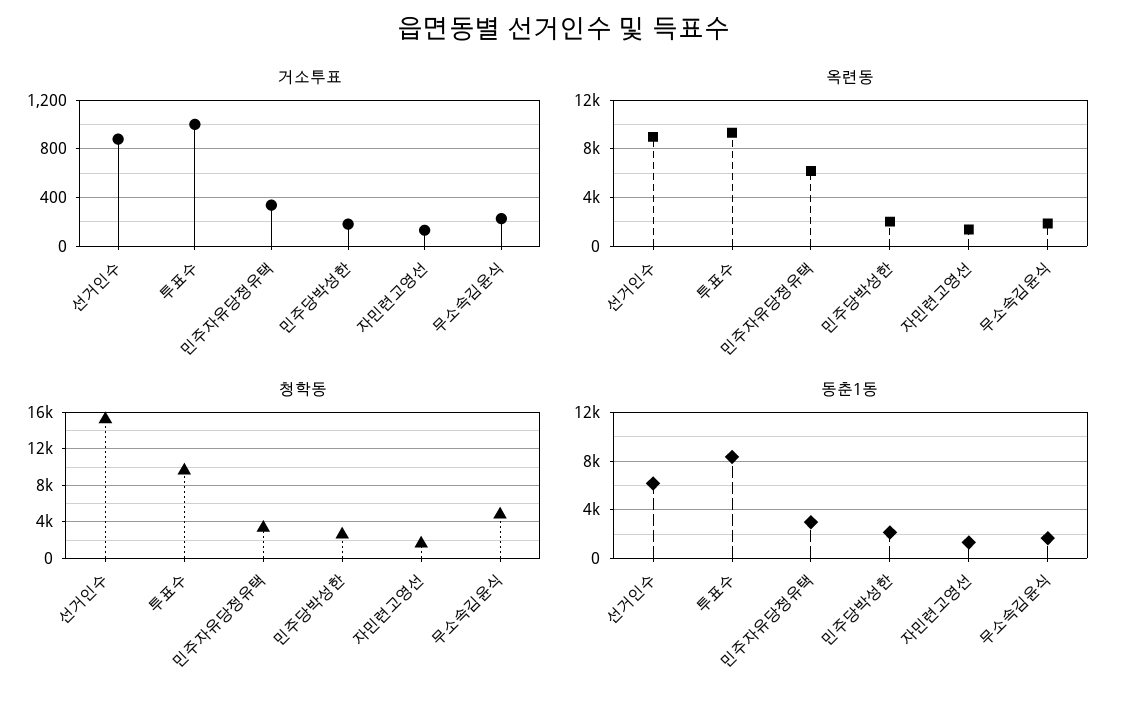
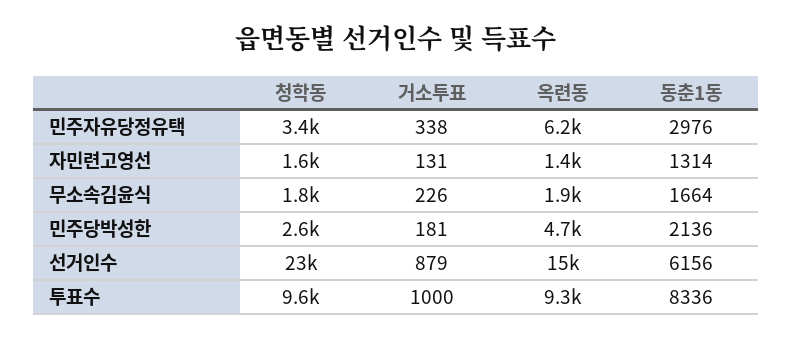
옥련동, 선거인수: 9000 -> 15000
옥련동, 민주당박성한: 2000 -> 4700
청학동, 선거인수: 15000 -> 23000
청학동, 무소속김윤식: 5000 -> 1800

